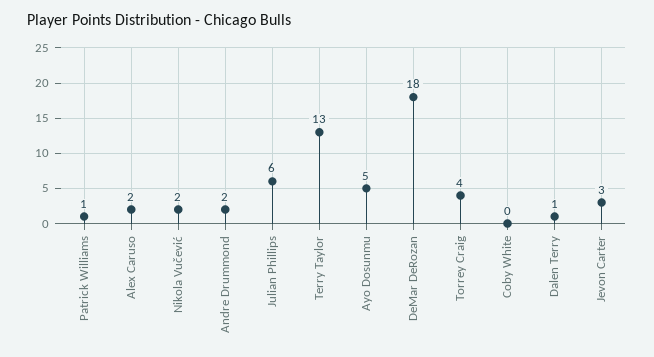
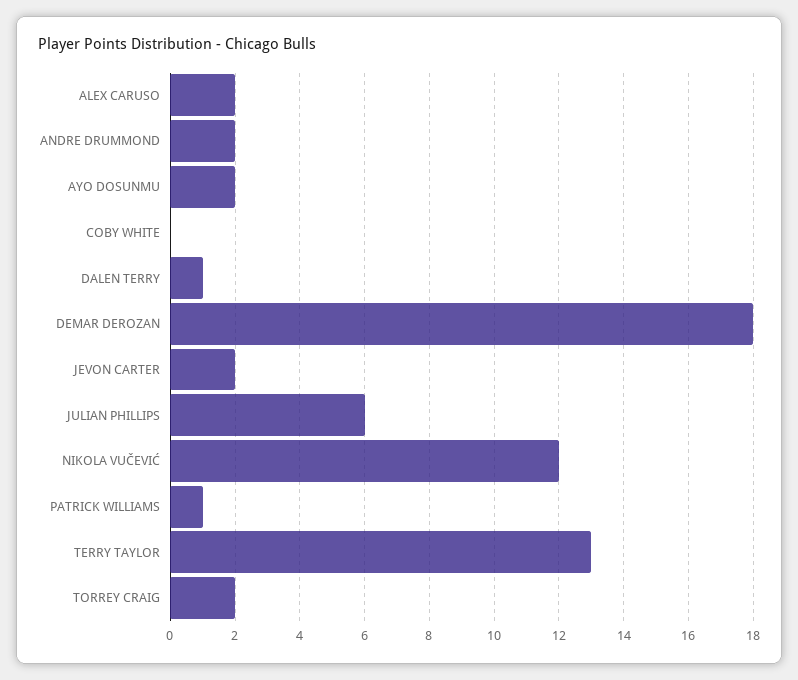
Nikola Vučević: 2 -> 12
Ayo Dosunmu: 5 -> 2
Torrey Craig: 4 -> 2
Jevon Carter: 3 -> 2

